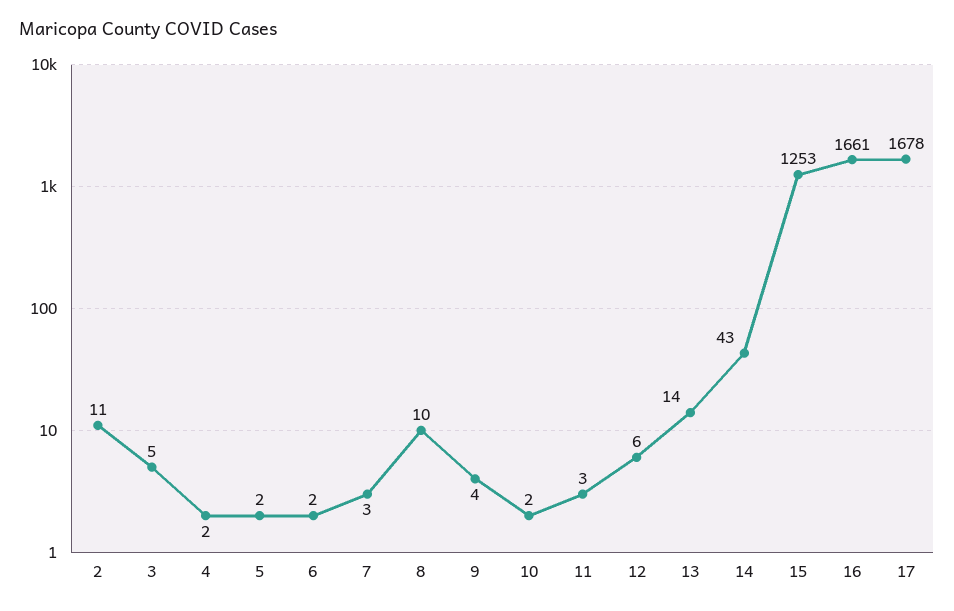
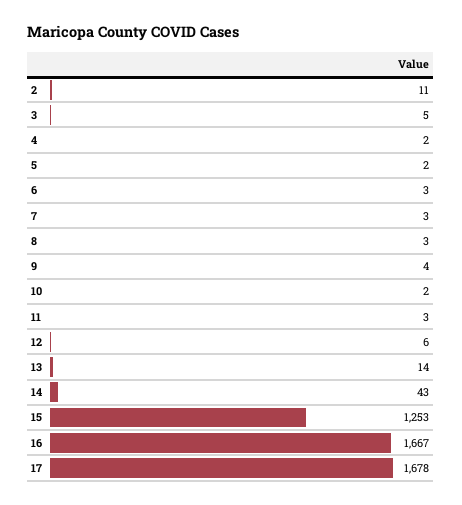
6: 2 -> 3
8: 10 -> 3
16: 1661 -> 1667

